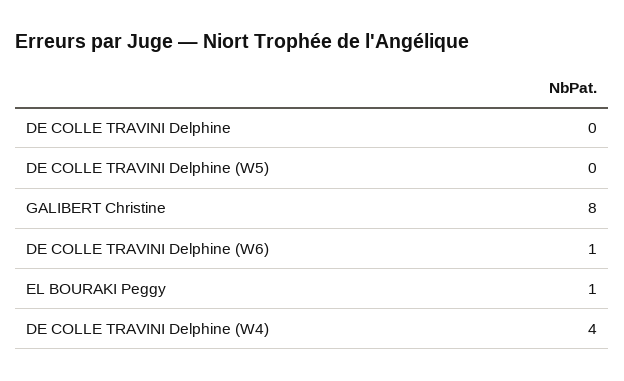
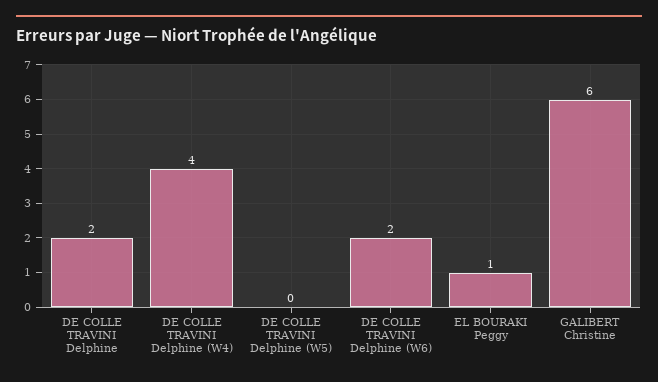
DE COLLE TRAVINI Delphine: 0 -> 2
GALIBERT Christine: 8 -> 6
DE COLLE TRAVINI Delphine (W6): 1 -> 2

